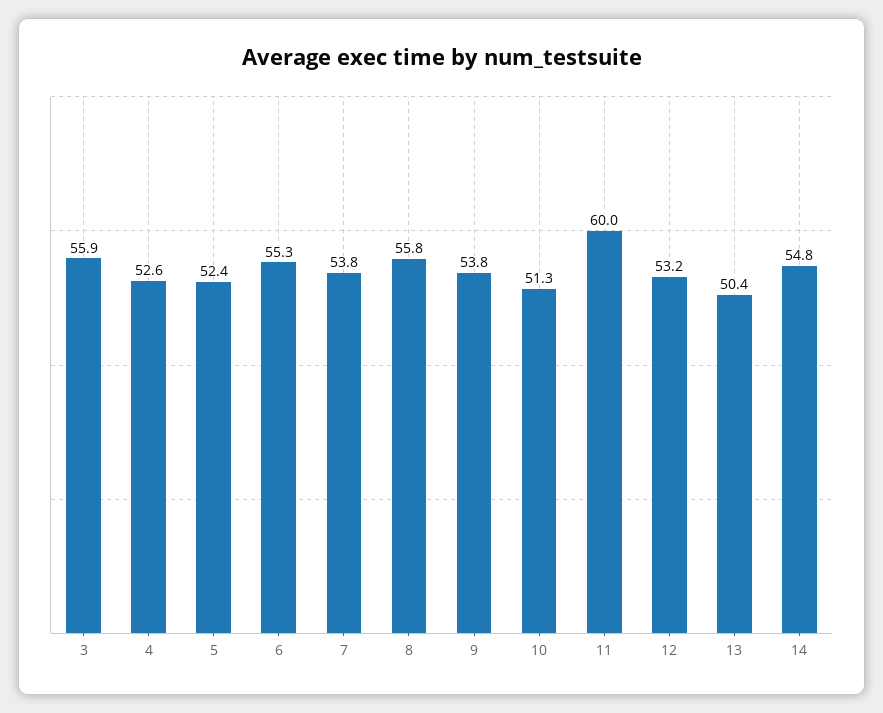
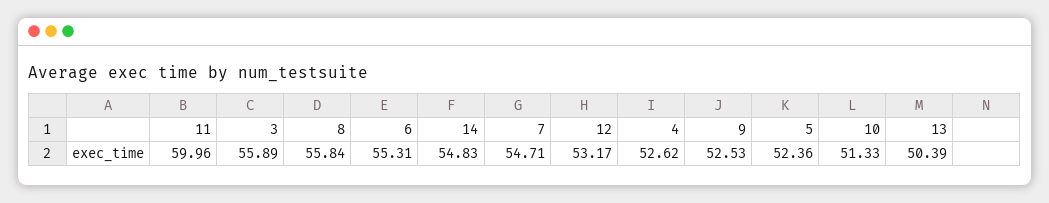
7: 53.8 -> 54.71
9: 53.8 -> 52.53

